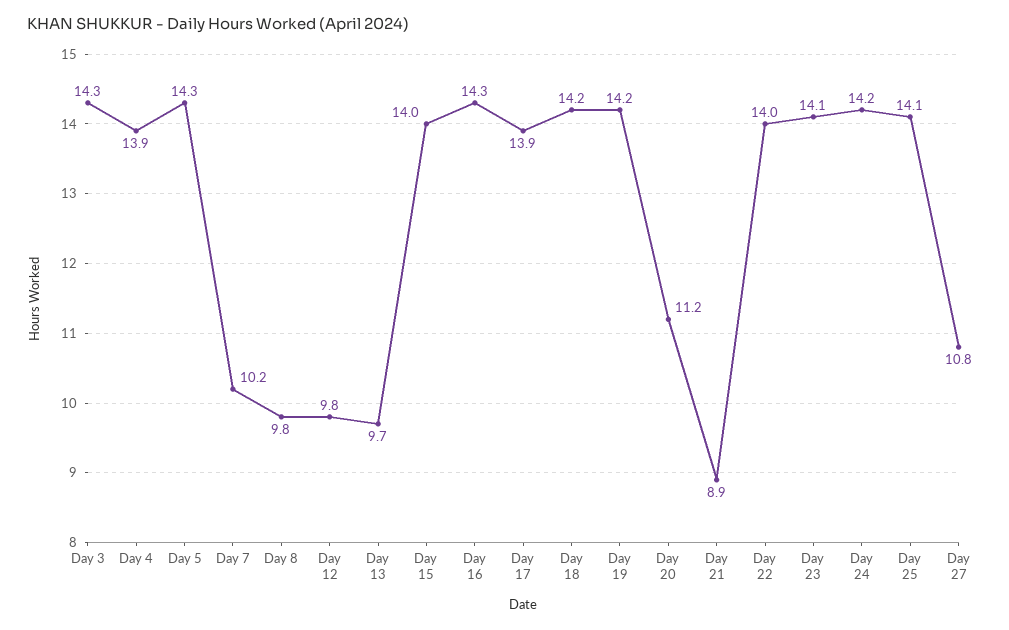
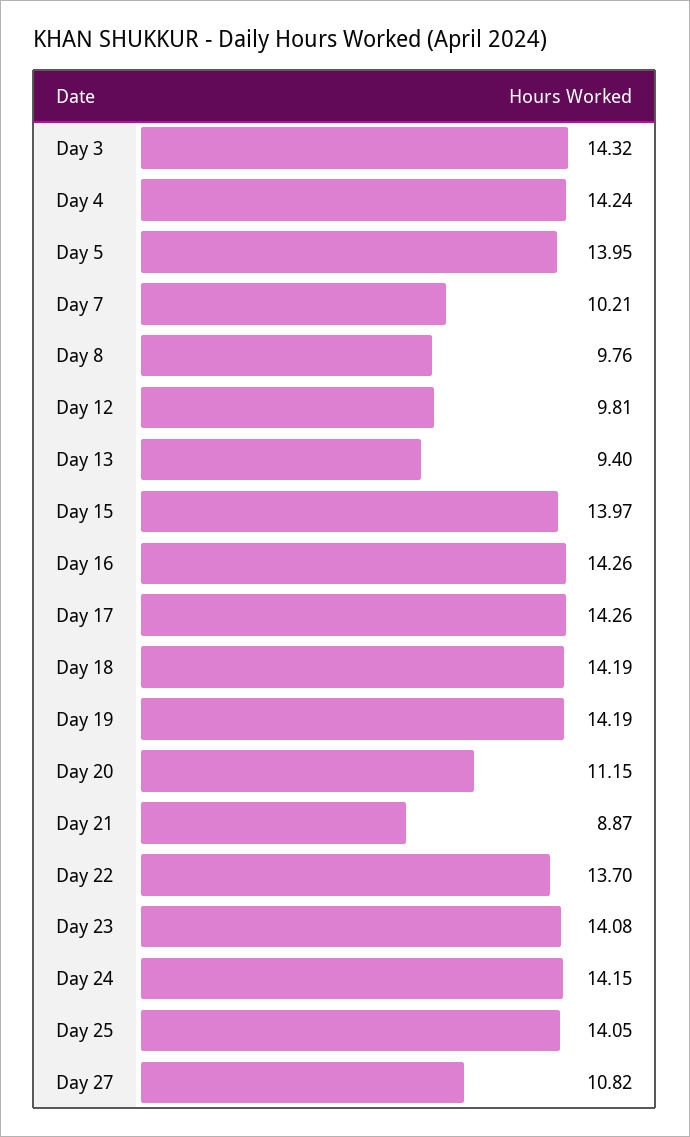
Day 4: 13.9 -> 14.24
Day 5: 14.3 -> 13.95
Day 13: 9.7 -> 9.4
Day 17: 13.9 -> 14.26
Day 22: 14 -> 13.7

